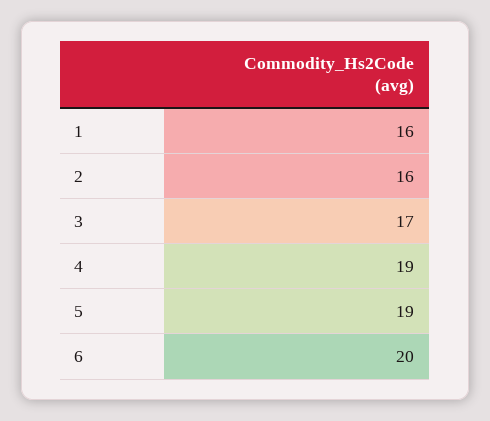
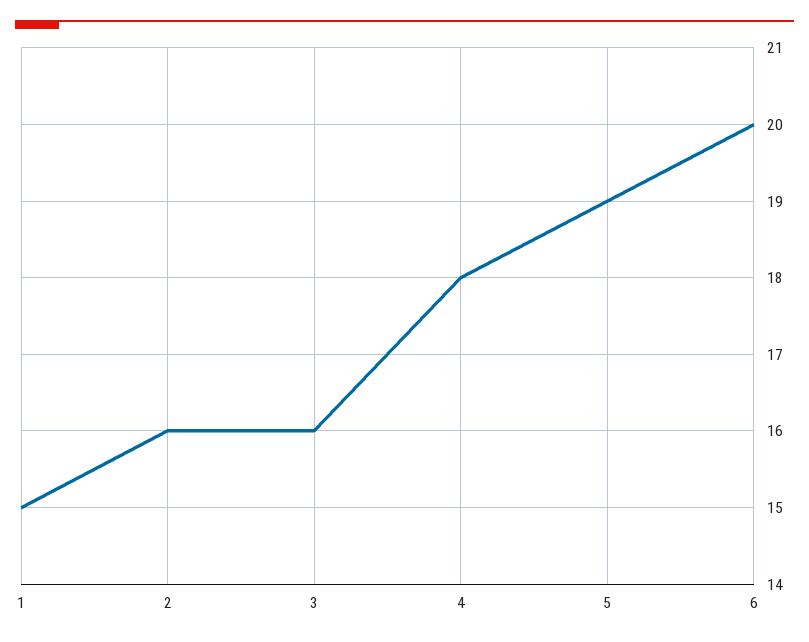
1: 16 -> 15
3: 17 -> 16
4: 19 -> 18

